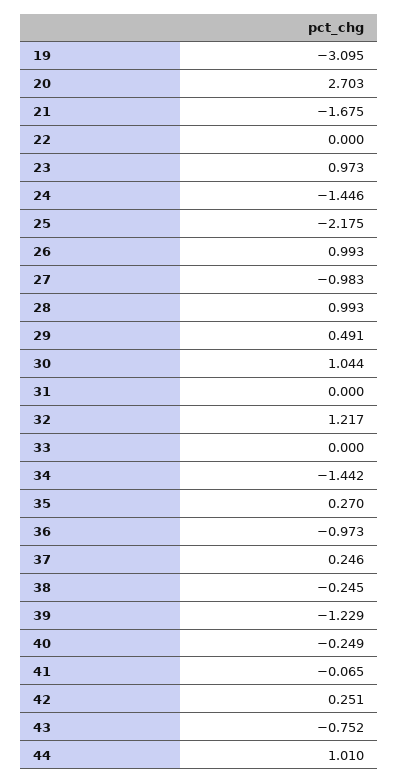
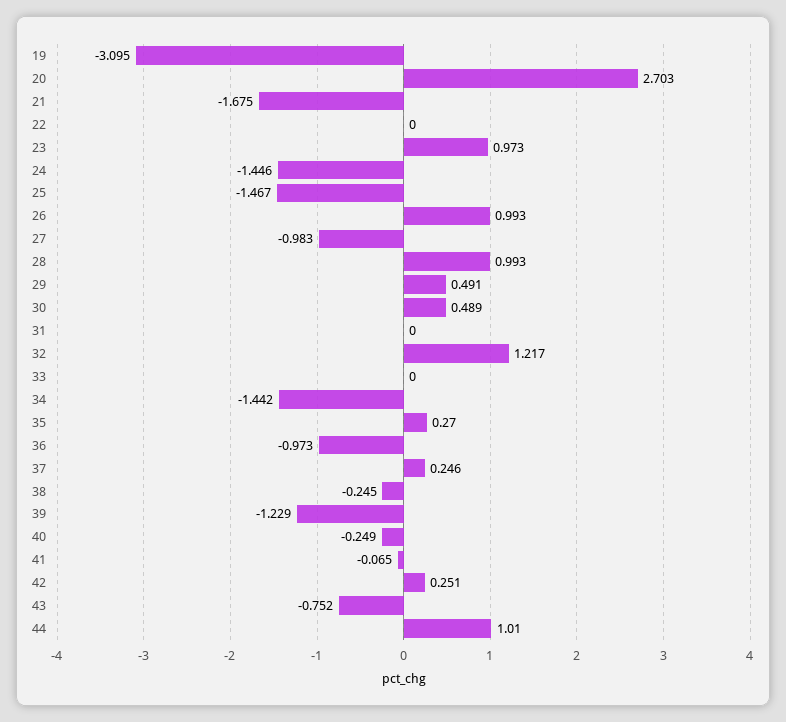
25: -2.175 -> -1.467
30: 1.044 -> 0.489

